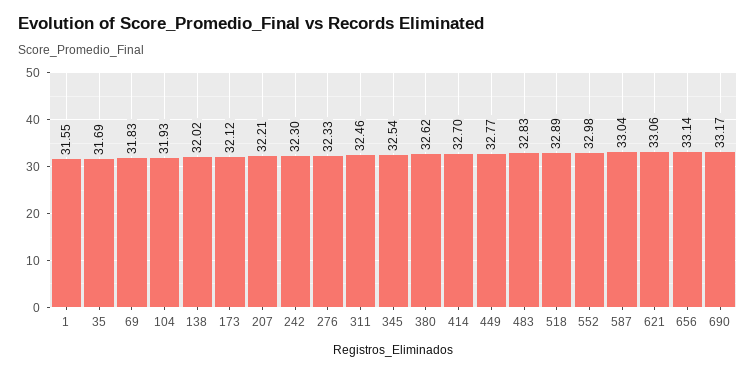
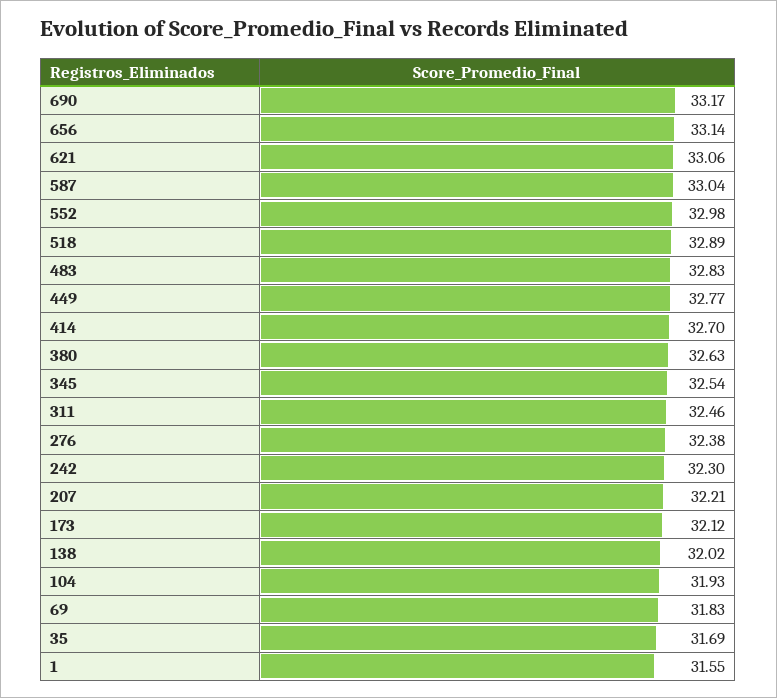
276: 32.33 -> 32.38
380: 32.62 -> 32.63

